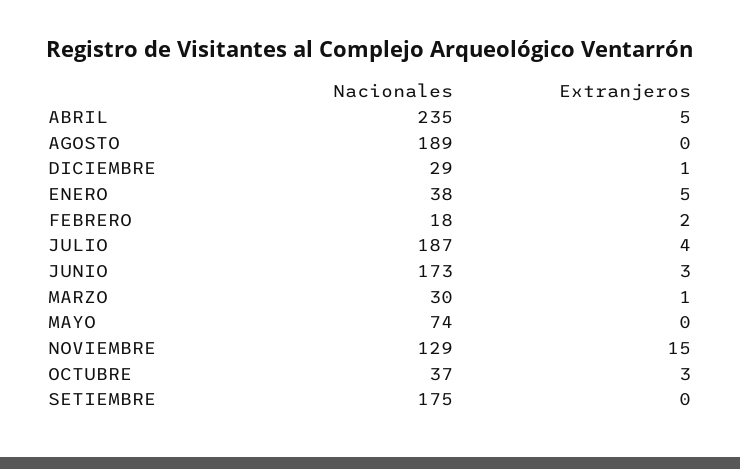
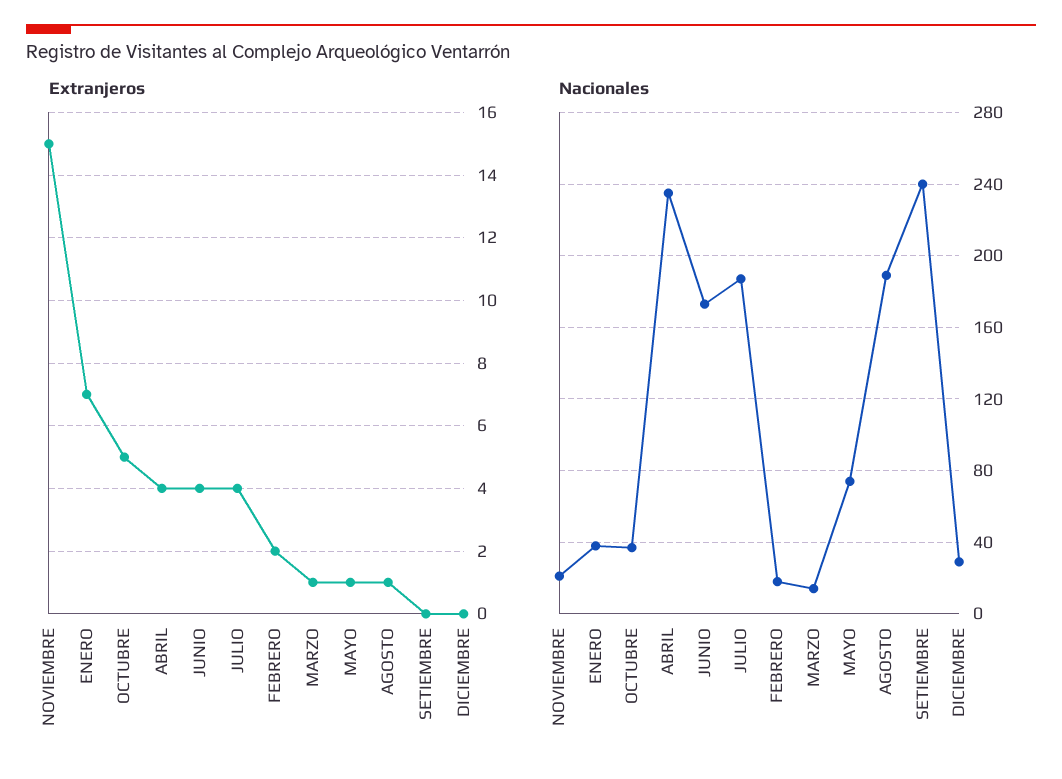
Extranjeros, ABRIL: 5 -> 4
Extranjeros, AGOSTO: 0 -> 1
Extranjeros, DICIEMBRE: 1 -> 0
Extranjeros, ENERO: 5 -> 7
Extranjeros, JUNIO: 3 -> 4
Nacionales, MARZO: 30 -> 15
Extranjeros, MAYO: 0 -> 1
Nacionales, NOVIEMBRE: 129 -> 20
Extranjeros, OCTUBRE: 3 -> 5
Nacionales, SETIEMBRE: 175 -> 240

